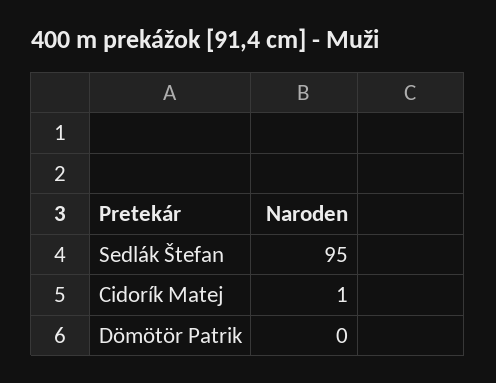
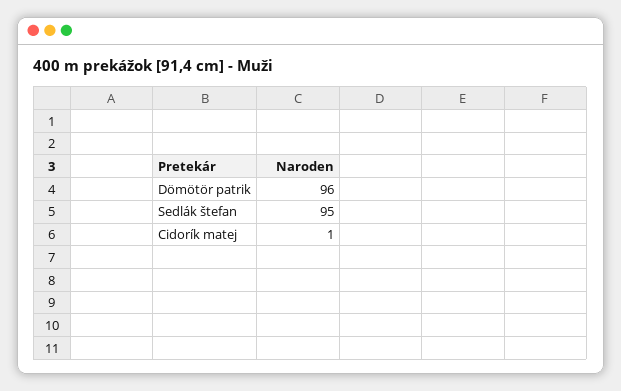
Dömötör Patrik: 0 -> 96

